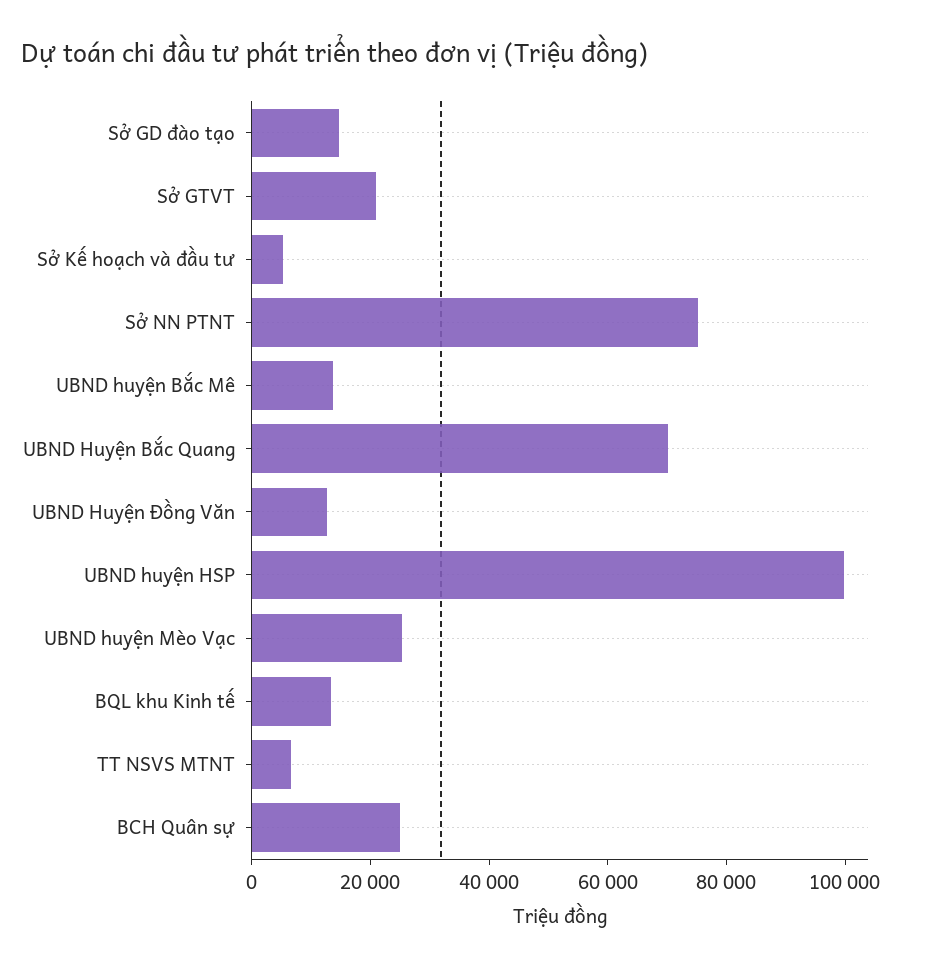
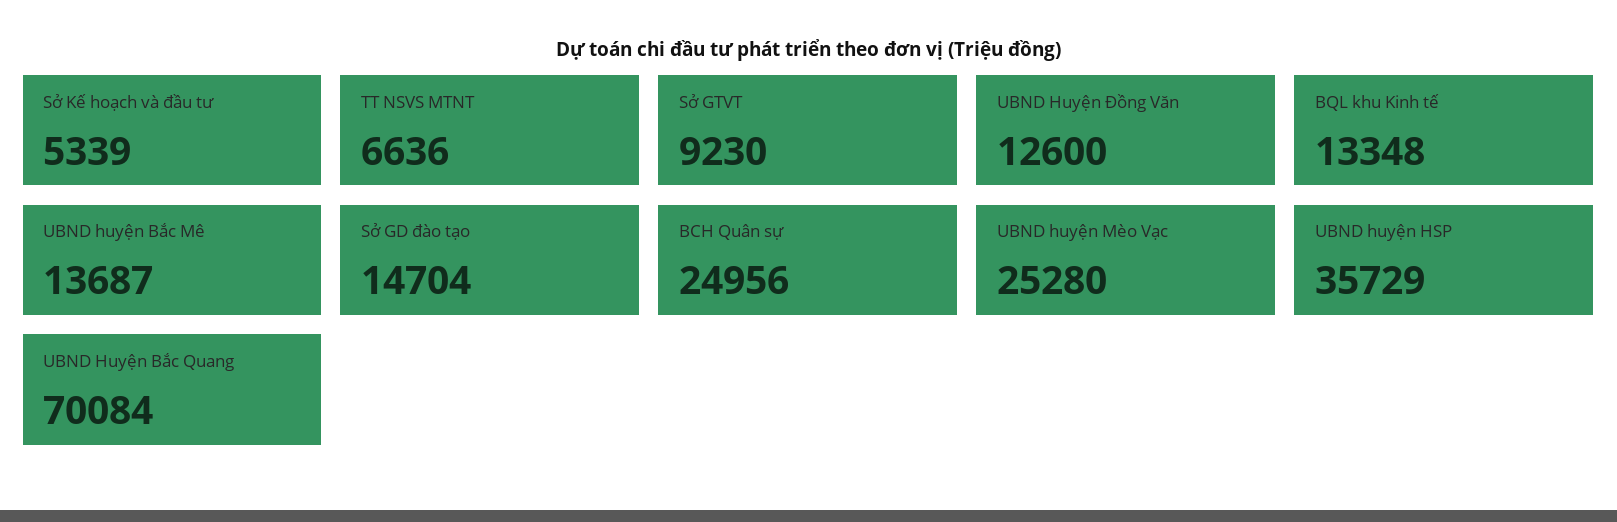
Sở GTVT: 20000 -> 9230
Sở NN PTNT: 75000 -> none
UBND huyện HSP: 100000 -> 35729

